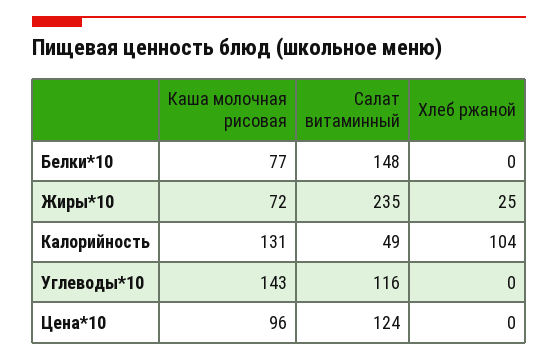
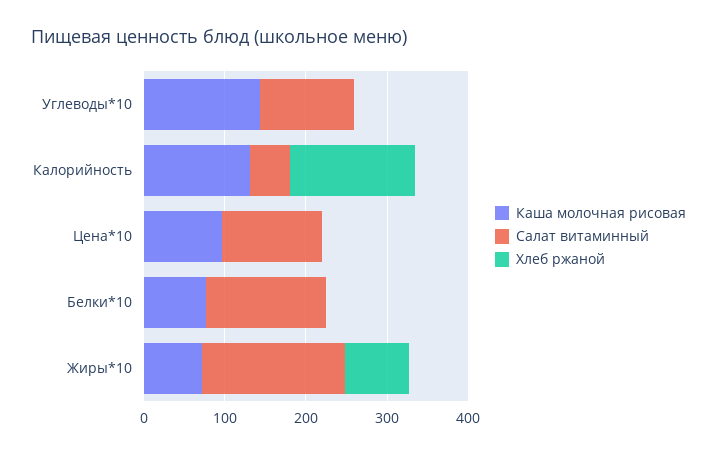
Салат витаминный, Жиры*10: 235 -> 180
Хлеб ржаной, Жиры*10: 25 -> 80
Хлеб ржаной, Калорийность: 104 -> 160

